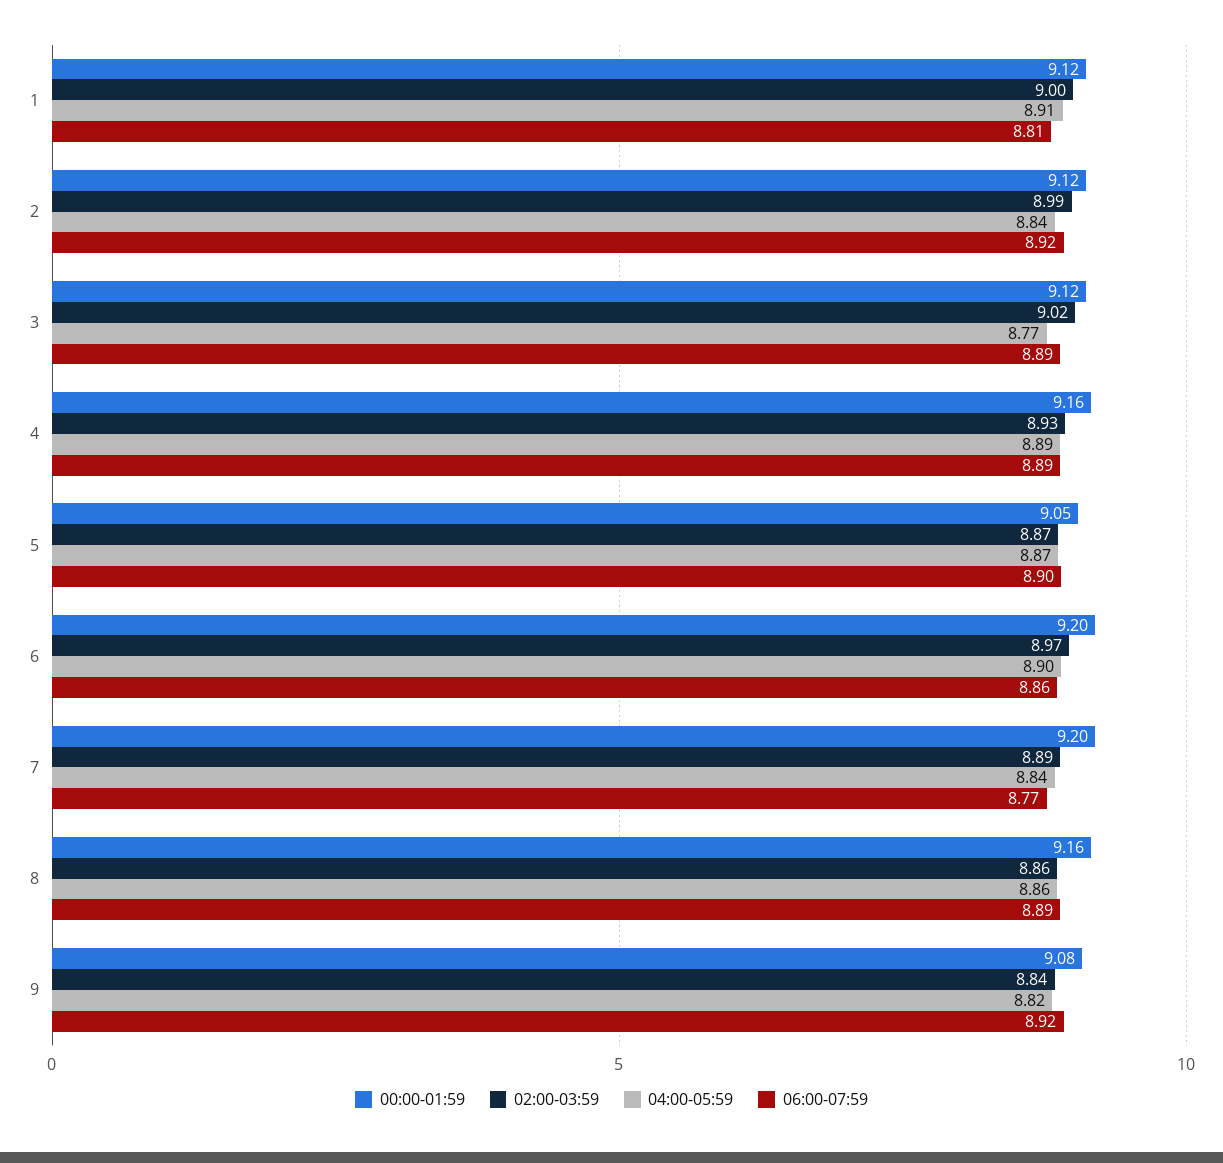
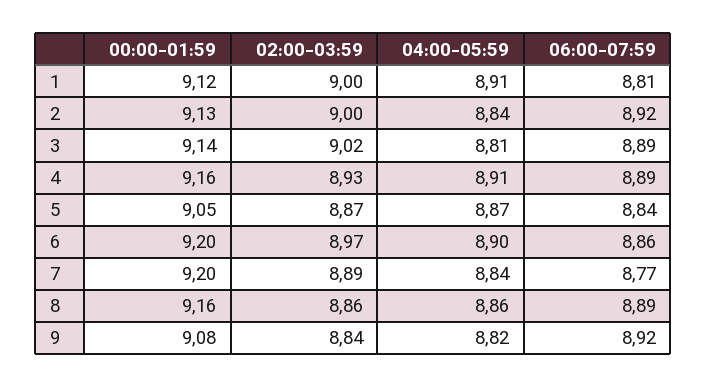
00:00-01:59, 2: 9.12 -> 9.13
02:00-03:59, 2: 8.99 -> 9
00:00-01:59, 3: 9.12 -> 9.14
04:00-05:59, 3: 8.77 -> 8.81
04:00-05:59, 4: 8.89 -> 8.91
06:00-07:59, 5: 8.9 -> 8.84

